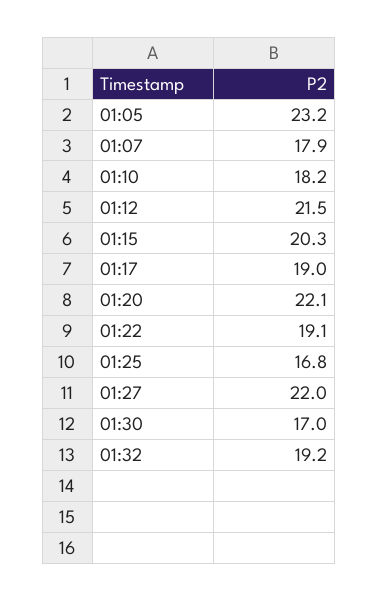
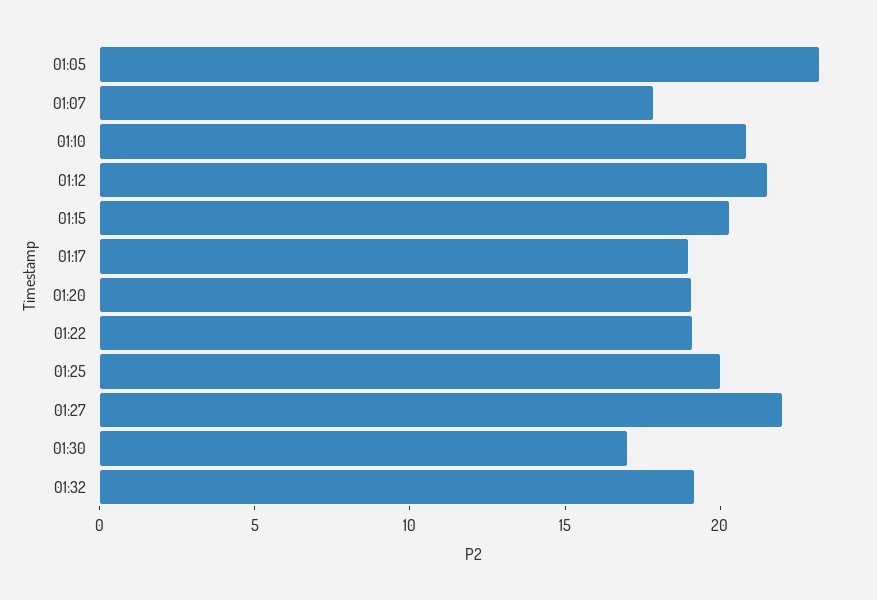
01:10: 18.2 -> 21
01:20: 22.1 -> 19
01:25: 16.8 -> 20

